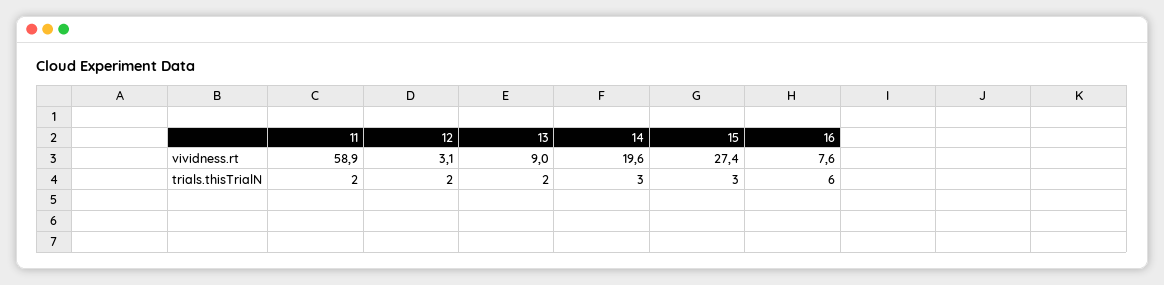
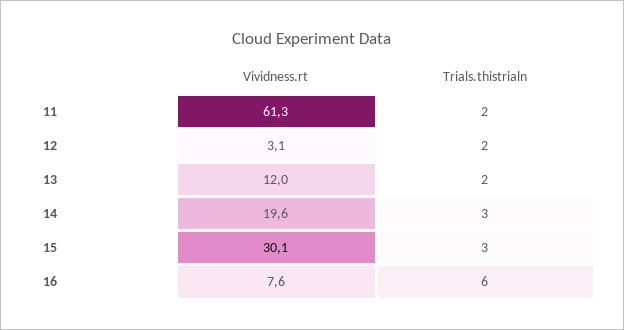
11, vividness.rt: 58.9 -> 61.3
13, vividness.rt: 9 -> 12
15, vividness.rt: 27.4 -> 30.1

